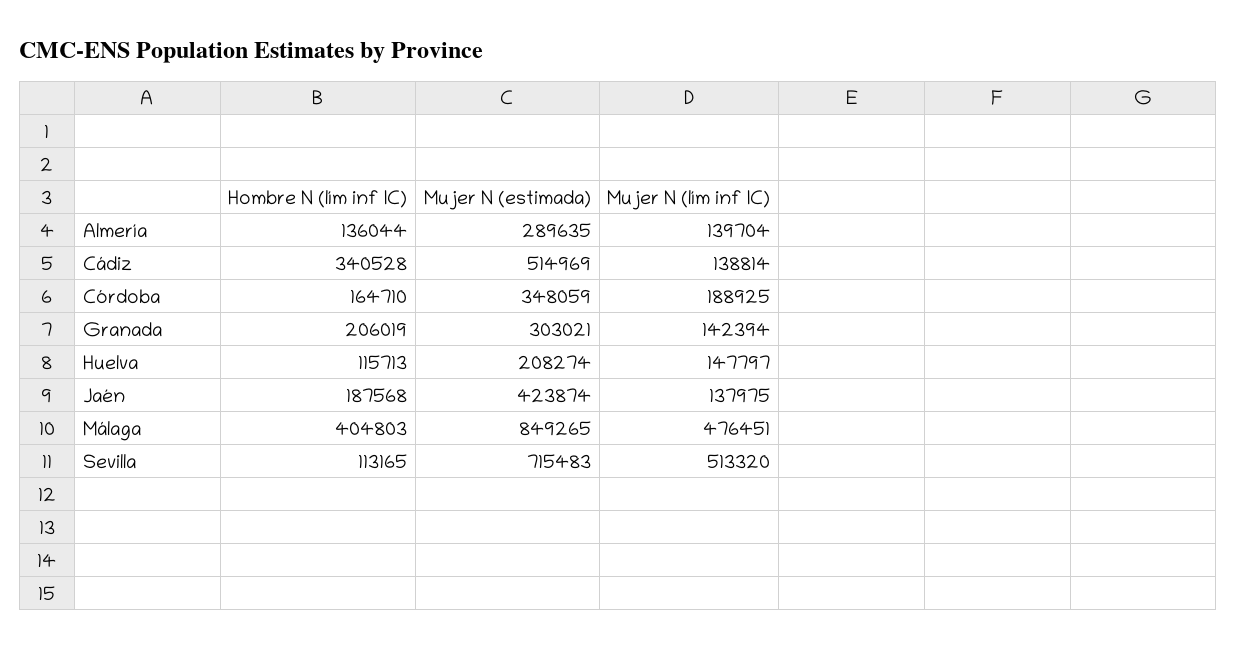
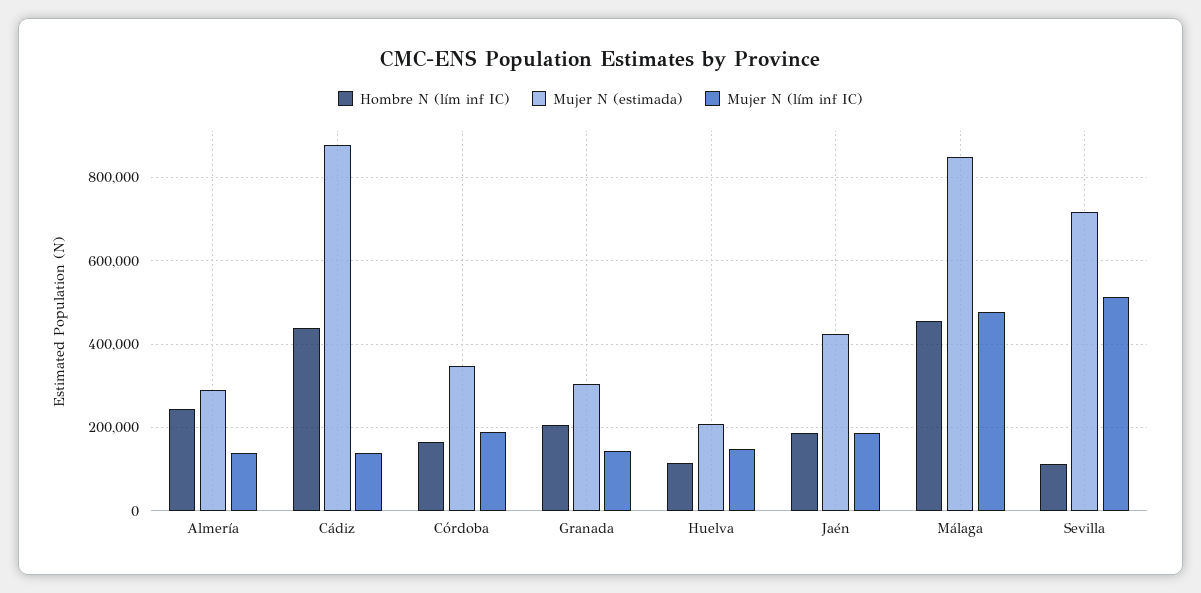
Hombre N (lím inf IC), Almería: 136044 -> 240000
Hombre N (lím inf IC), Cádiz: 340528 -> 440000
Mujer N (estimada), Cádiz: 514969 -> 880000
Mujer N (lím inf IC), Jaén: 137975 -> 180000
Hombre N (lím inf IC), Málaga: 404803 -> 460000

